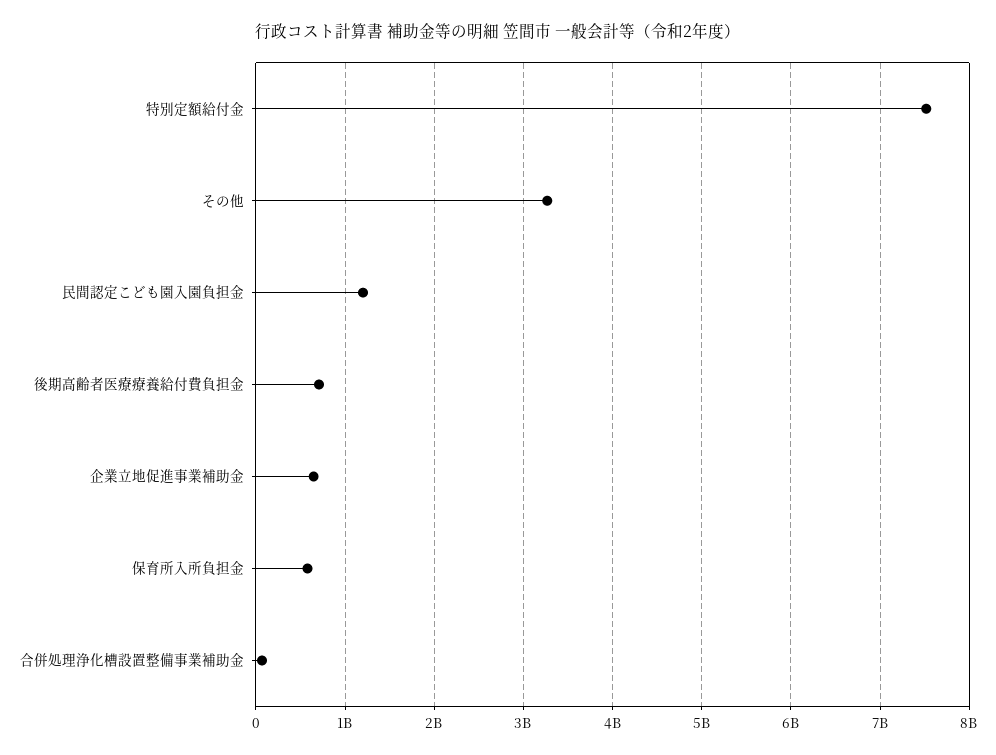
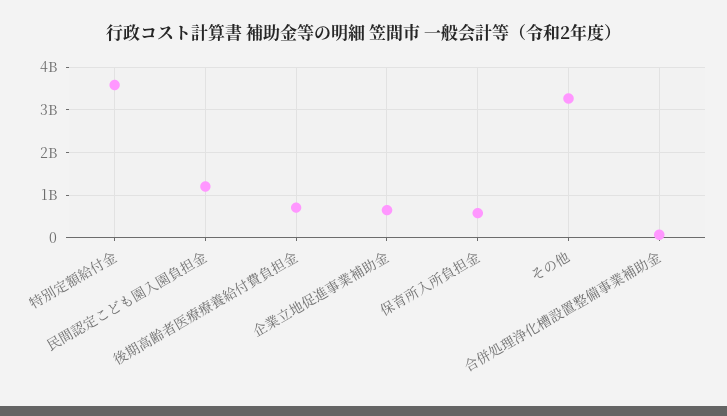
特別定額給付金: 7500000000 -> 3600000000

